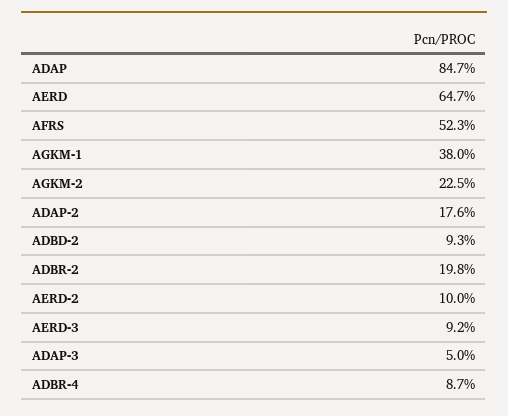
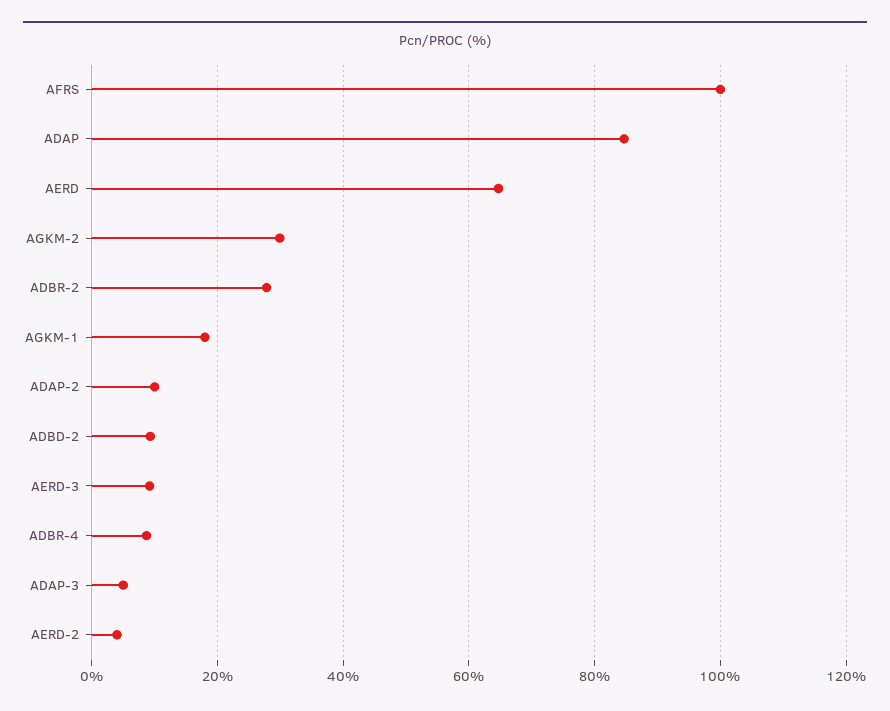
AFRS: 52.3 -> 100
AGKM-1: 38 -> 18
AGKM-2: 22.5 -> 30
ADAP-2: 17.6 -> 10
ADBR-2: 19.8 -> 28
AERD-2: 10 -> 4

